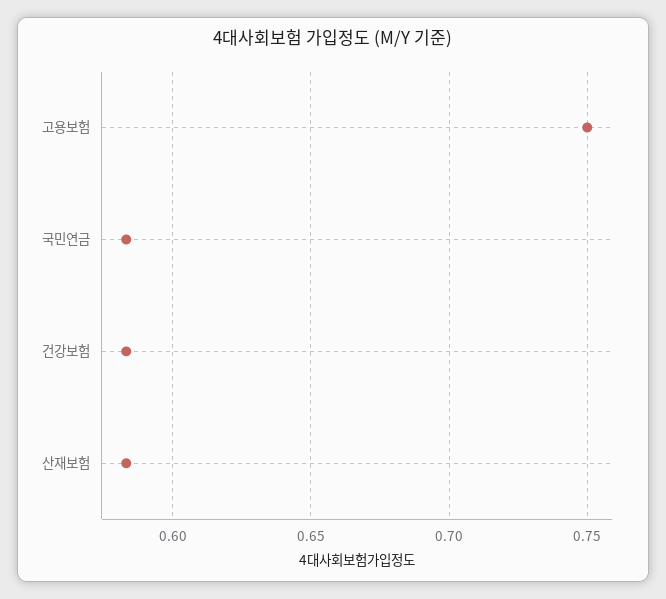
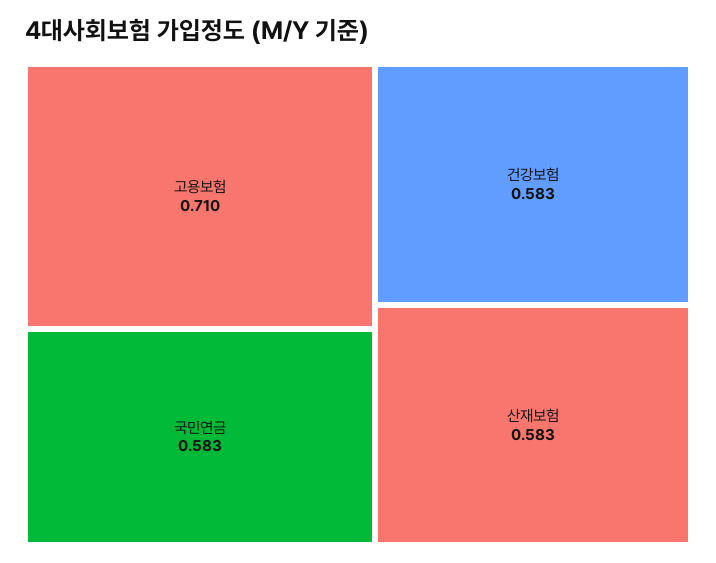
고용보험: 0.75 -> 0.71

